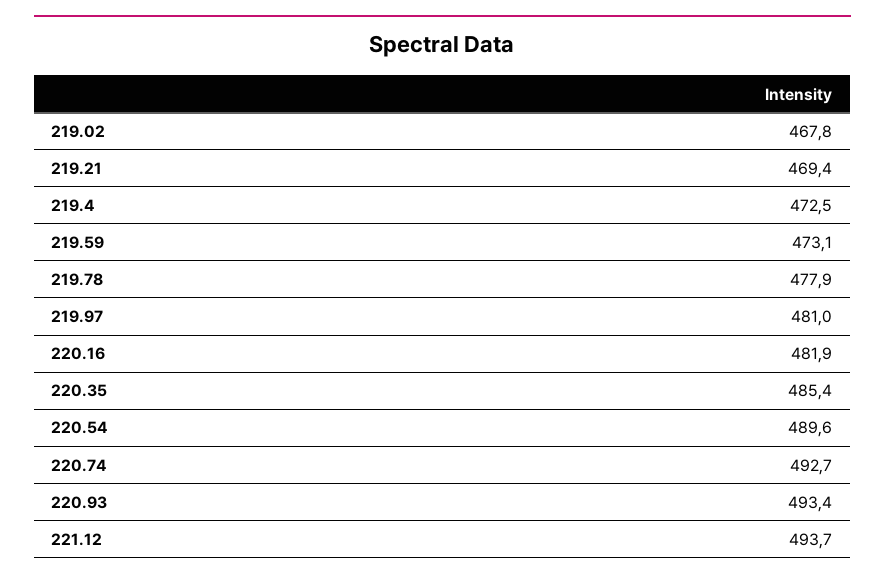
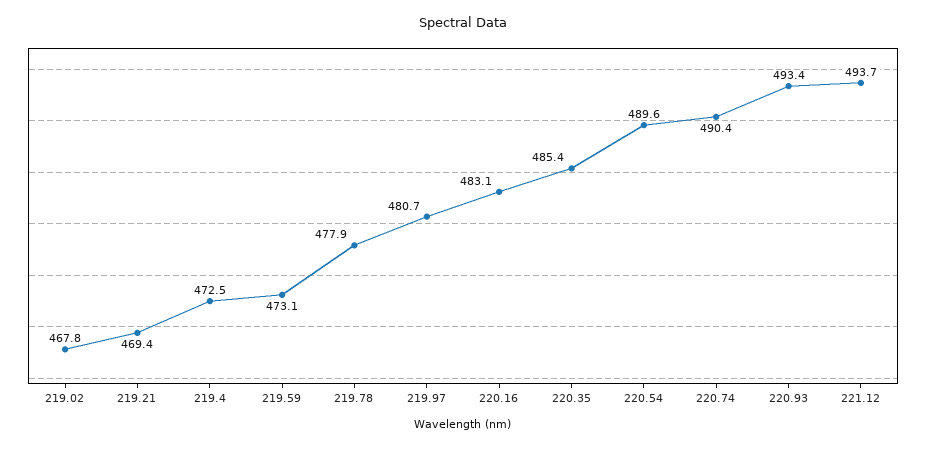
219.97: 481 -> 480.7
220.16: 481.9 -> 483.1
220.74: 492.7 -> 490.4

